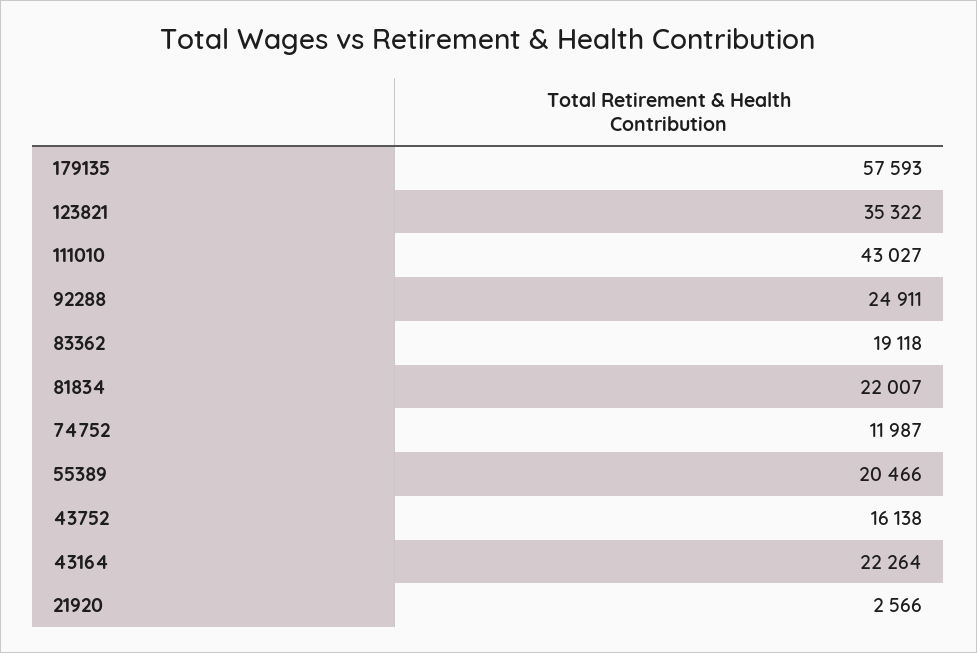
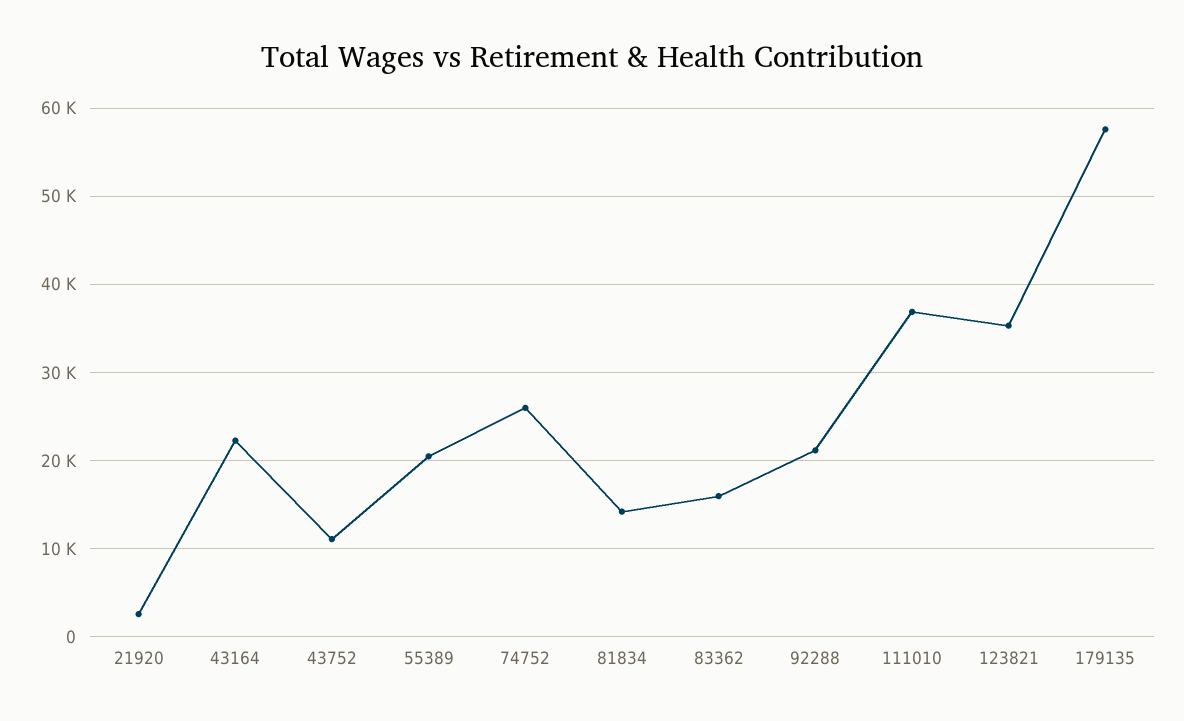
111010: 43027 -> 37000
92288: 24911 -> 21000
83362: 19118 -> 16000
81834: 22007 -> 14000
74752: 11987 -> 26000
43752: 16138 -> 11000

